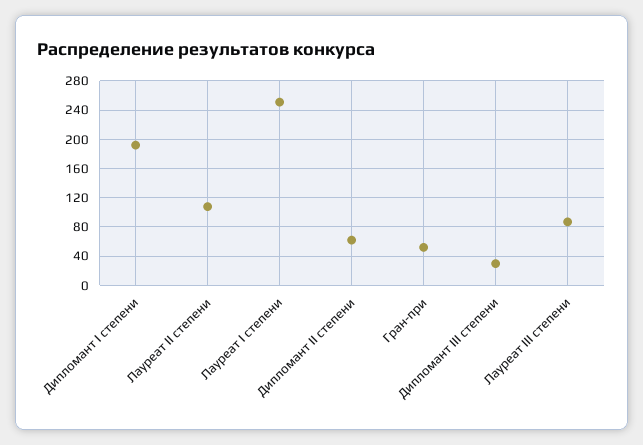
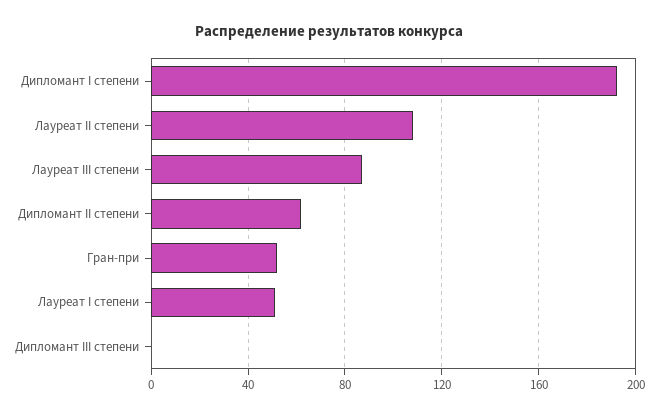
Лауреат I степени: 250 -> 50
Дипломант III степени: 30 -> 0

